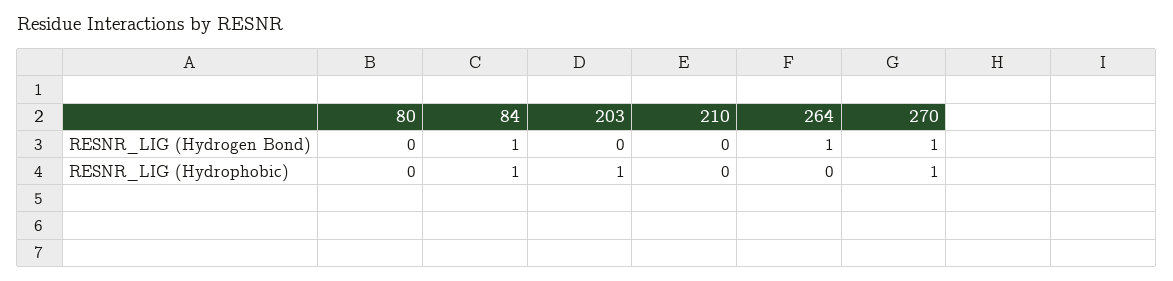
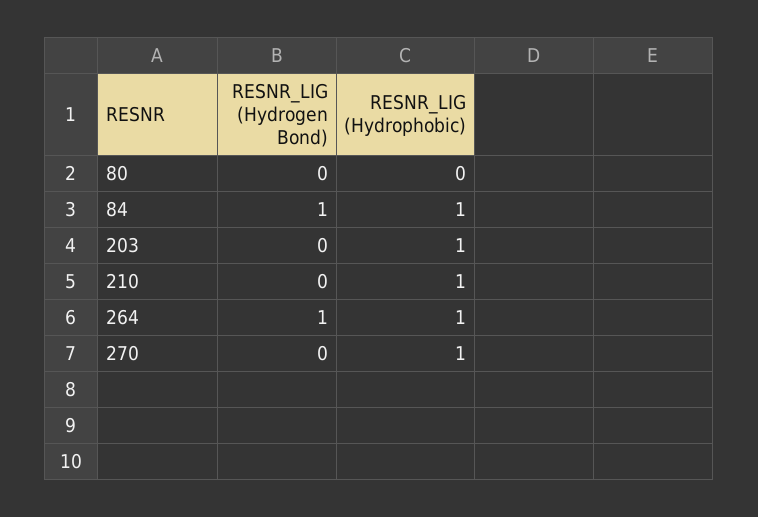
270, RESNR_LIG (Hydrogen Bond): 1 -> 0
210, RESNR_LIG (Hydrophobic): 0 -> 1
264, RESNR_LIG (Hydrophobic): 0 -> 1

